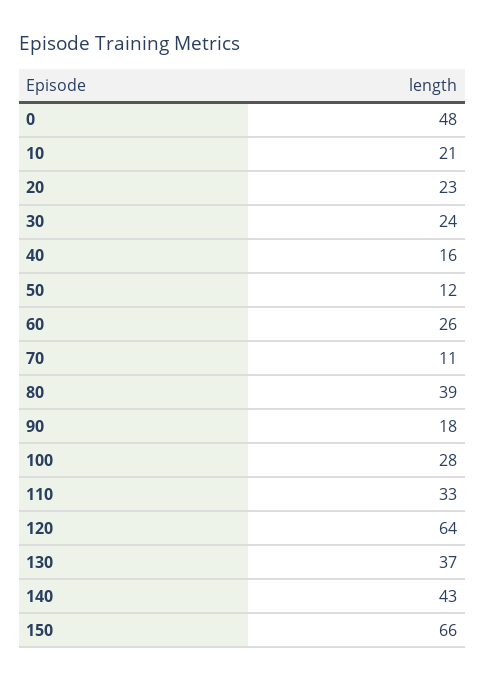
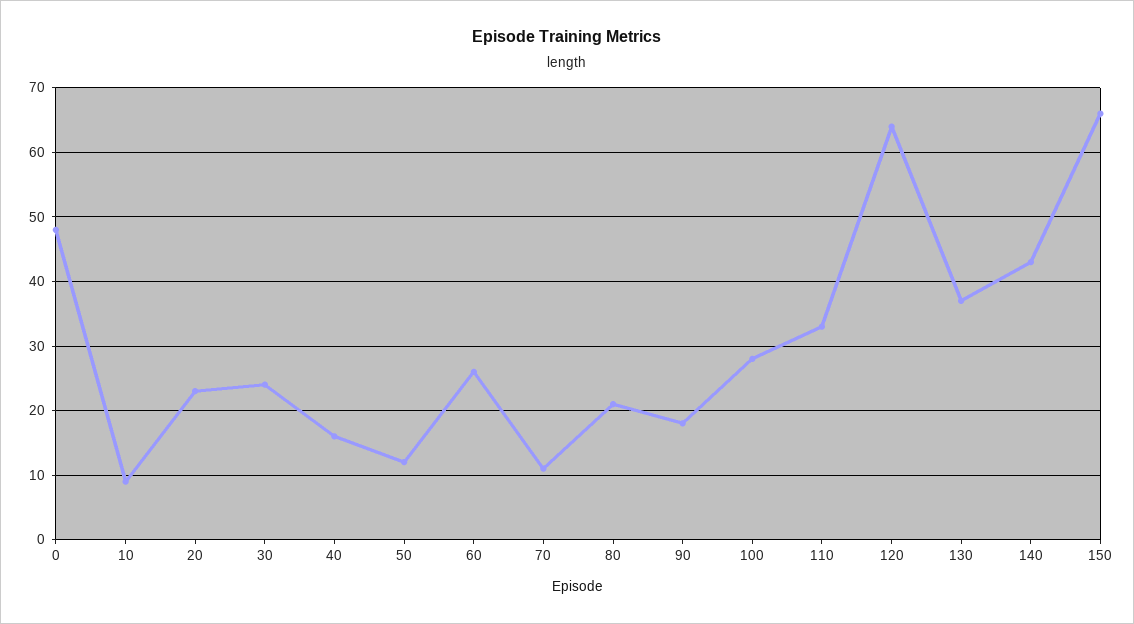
10: 21 -> 9
80: 39 -> 21

